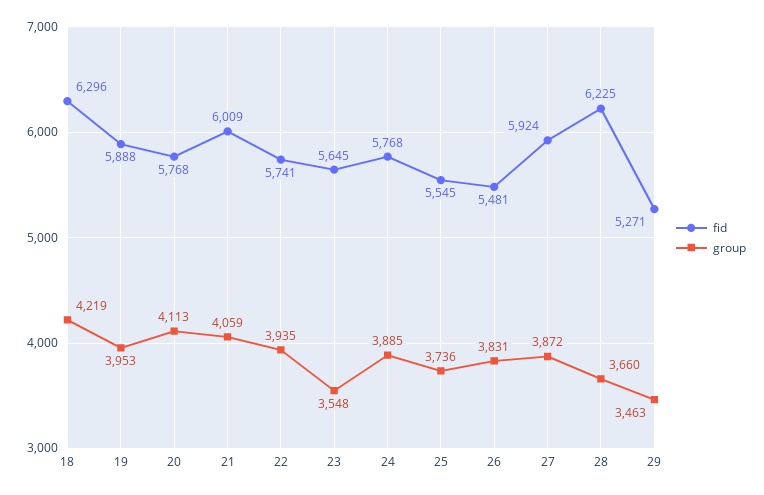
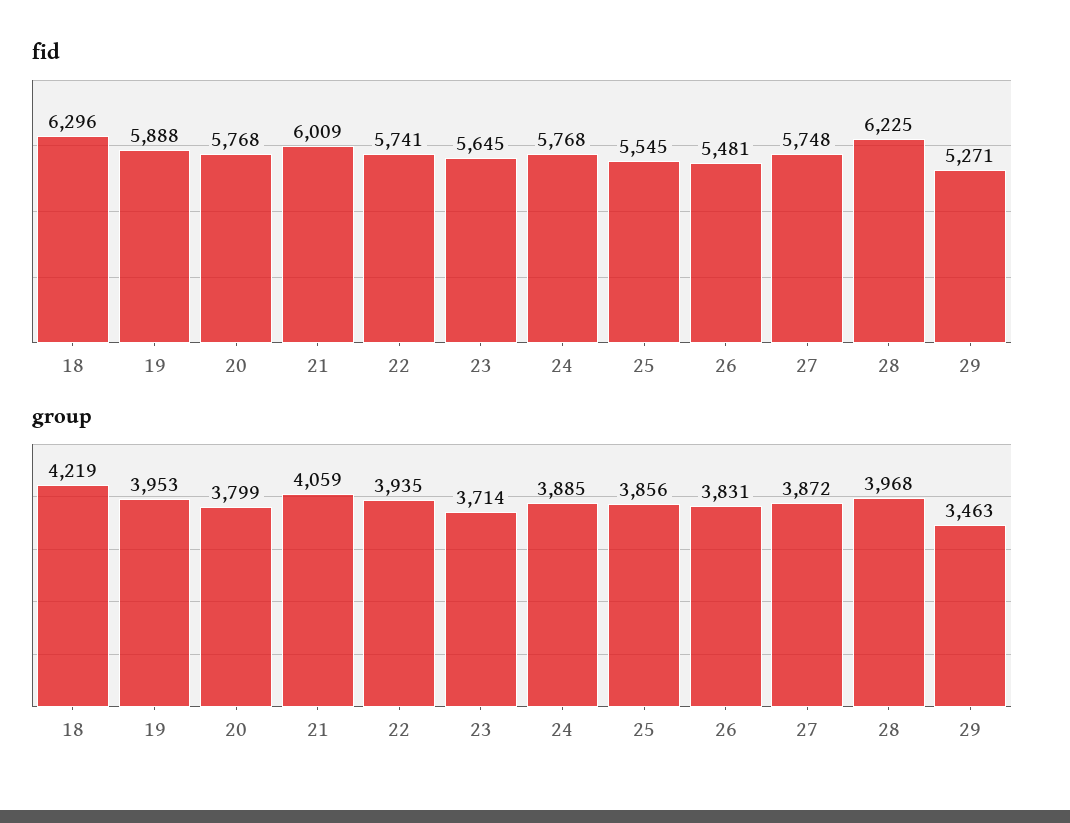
group, 20: 4113 -> 3799
group, 23: 3548 -> 3714
group, 25: 3736 -> 3856
fid, 27: 5924 -> 5748
group, 28: 3660 -> 3968

